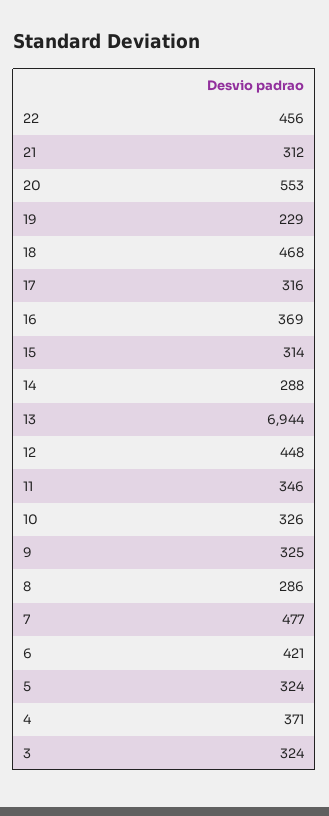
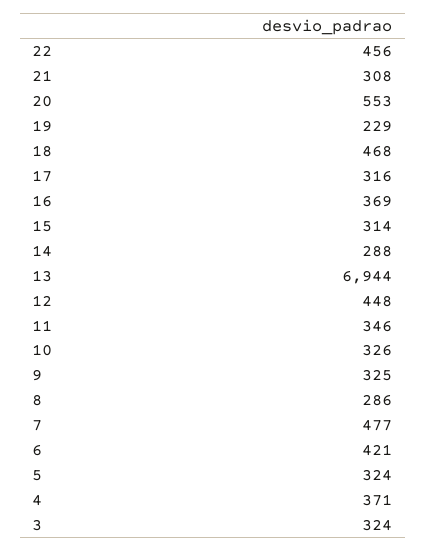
21: 312 -> 308

